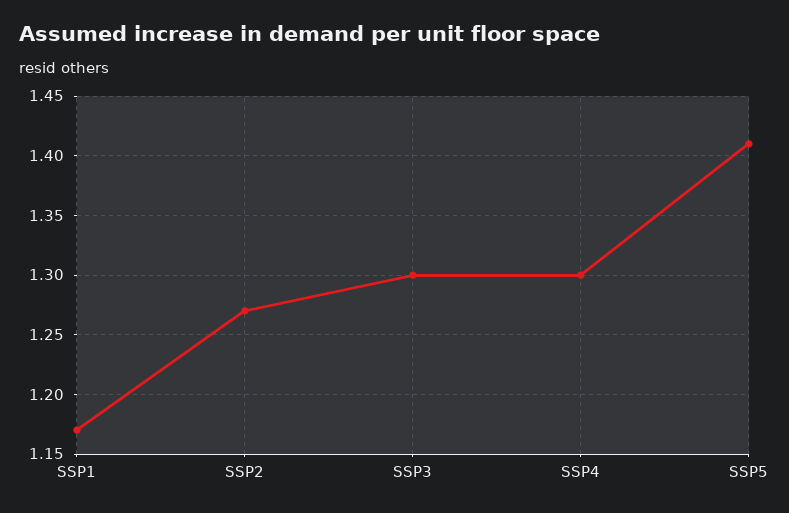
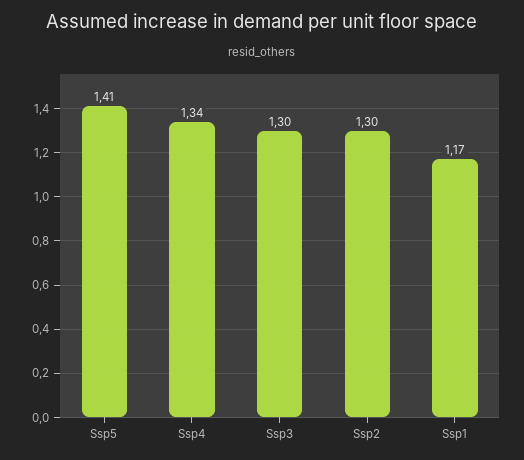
SSP2: 1.27 -> 1.3
SSP4: 1.3 -> 1.34

